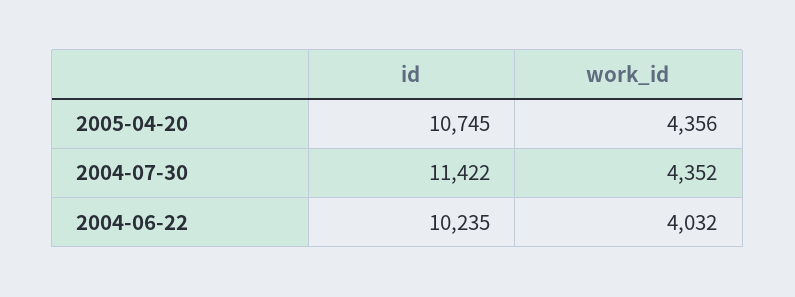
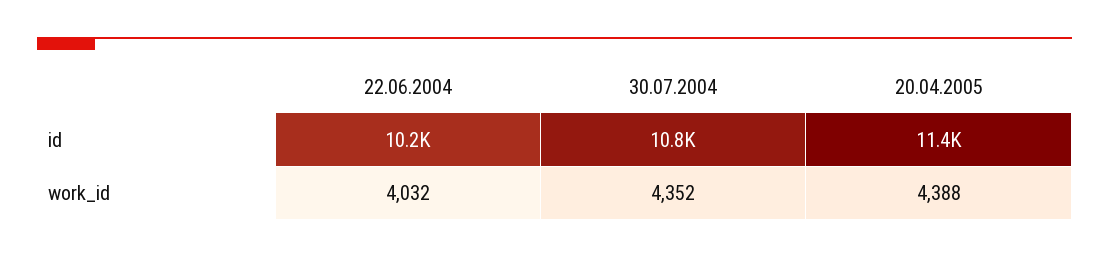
id, 2005-04-20: 10745 -> 11400
work_id, 2005-04-20: 4356 -> 4388
id, 2004-07-30: 11422 -> 10800

